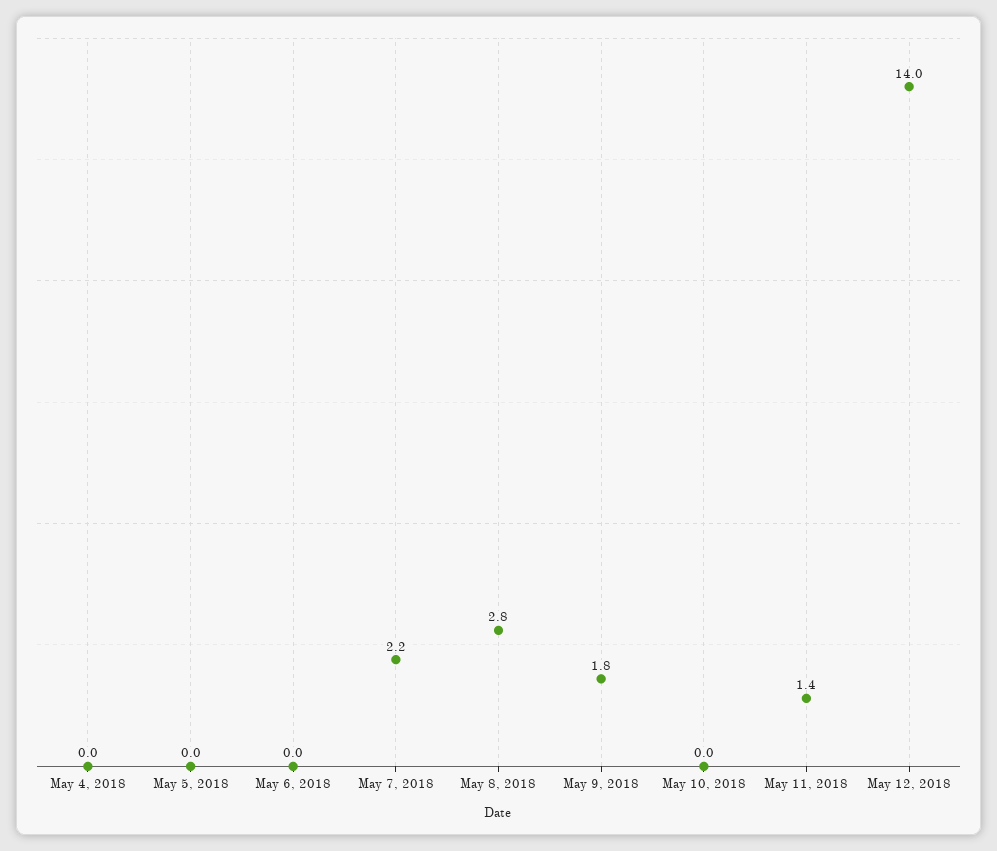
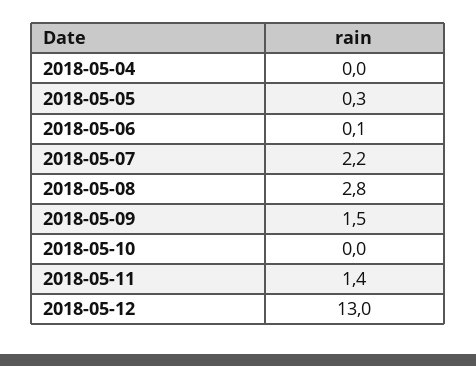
May 5, 2018: 0 -> 0.3
May 6, 2018: 0 -> 0.1
May 9, 2018: 1.8 -> 1.5
May 12, 2018: 14 -> 13

